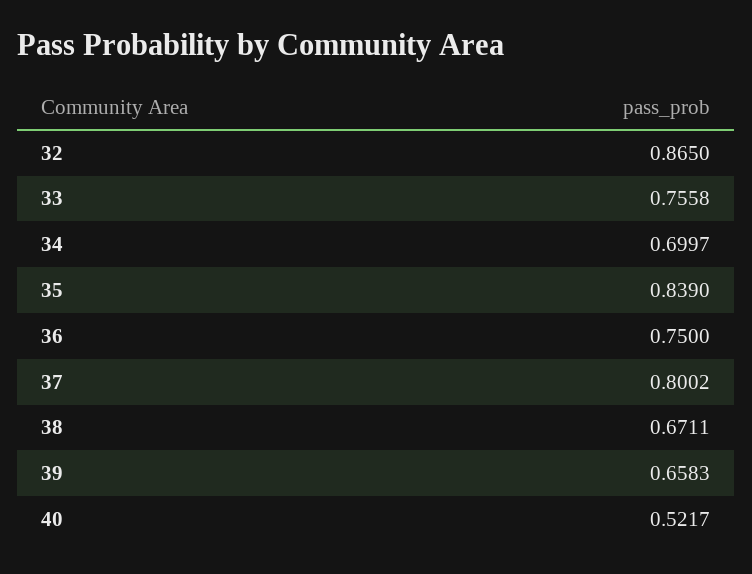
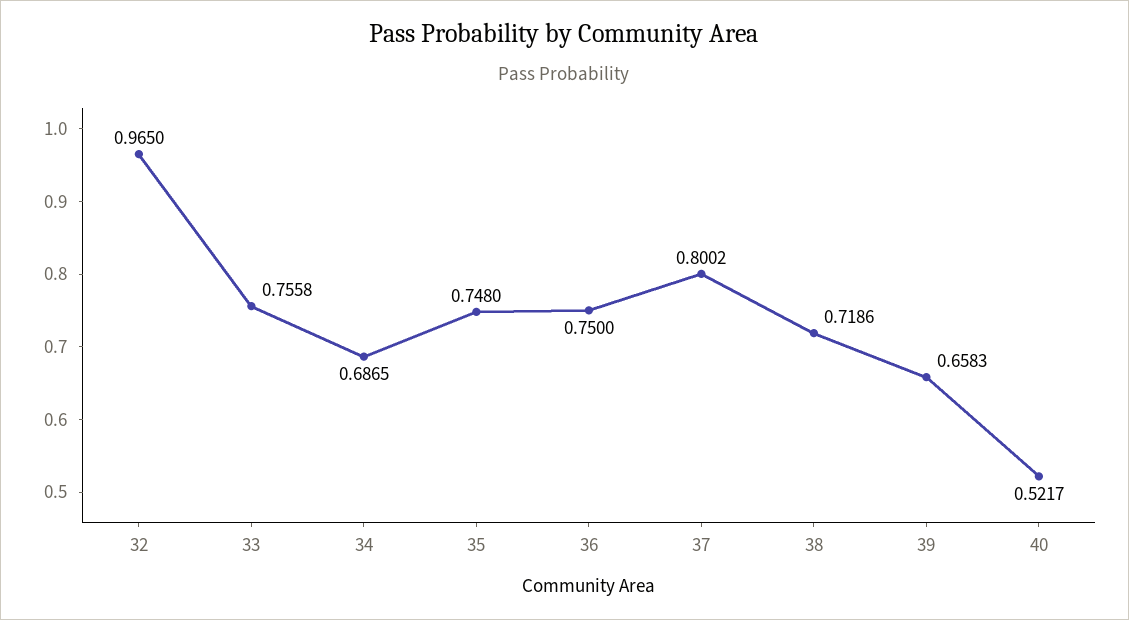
32: 0.865 -> 0.965
34: 0.6997 -> 0.6865
35: 0.839 -> 0.748
38: 0.6711 -> 0.7186

